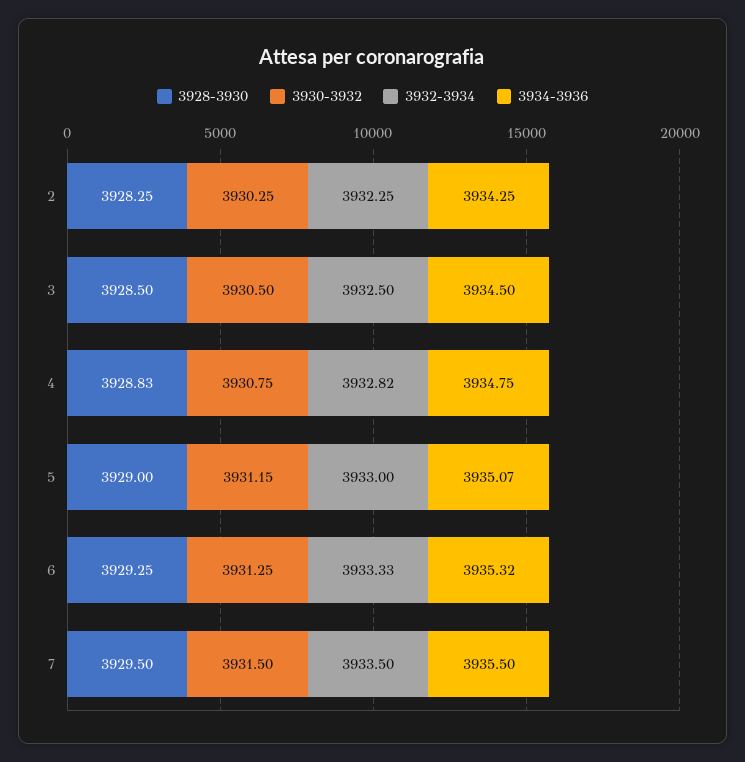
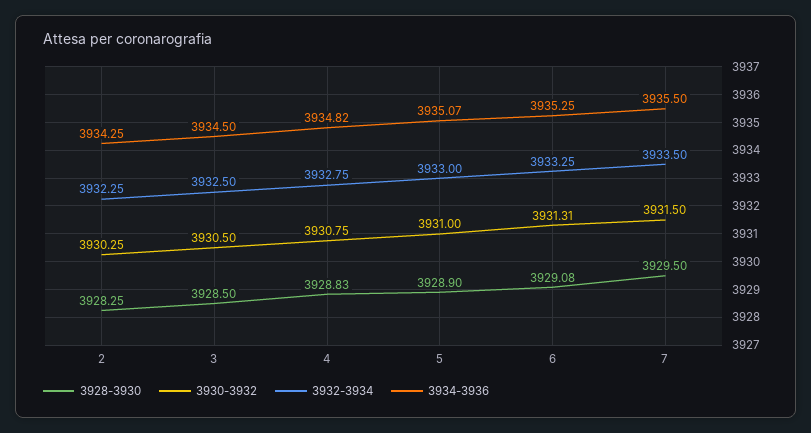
3932-3934, 4: 3932.82 -> 3932.75
3934-3936, 4: 3934.75 -> 3934.82
3928-3930, 5: 3929 -> 3928.9
3930-3932, 5: 3931.15 -> 3931
3928-3930, 6: 3929.25 -> 3929.08
3930-3932, 6: 3931.25 -> 3931.31
3932-3934, 6: 3933.33 -> 3933.25
3934-3936, 6: 3935.32 -> 3935.25

